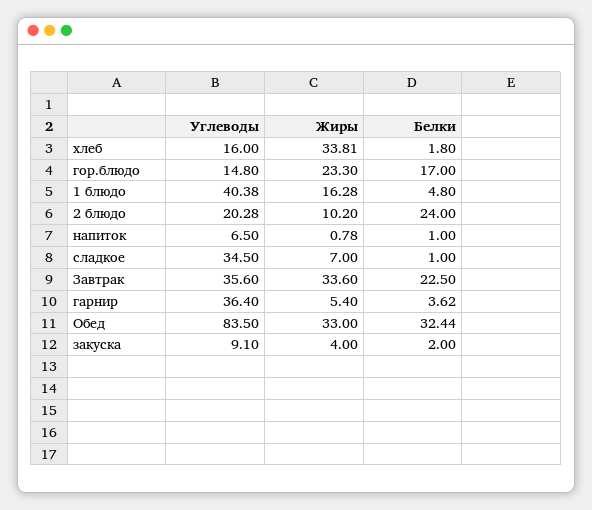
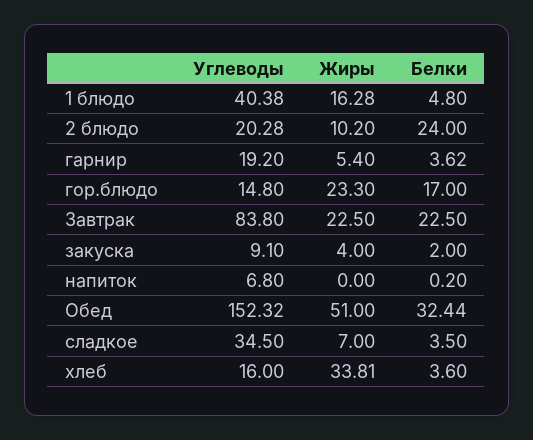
Белки, хлеб: 1.8 -> 3.6
Углеводы, напиток: 6.5 -> 6.8
Жиры, напиток: 0.78 -> 0
Белки, напиток: 1 -> 0.2
Белки, сладкое: 1 -> 3.5
Углеводы, Завтрак: 35.6 -> 83.8
Жиры, Завтрак: 33.6 -> 22.5
Углеводы, гарнир: 36.4 -> 19.2
Углеводы, Обед: 83.5 -> 152.32
Жиры, Обед: 33 -> 51

